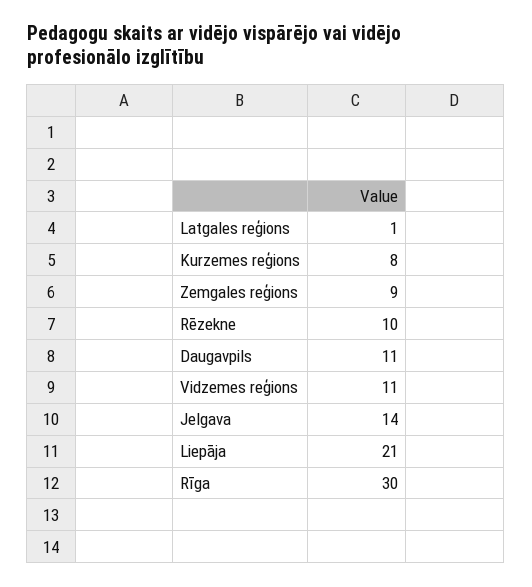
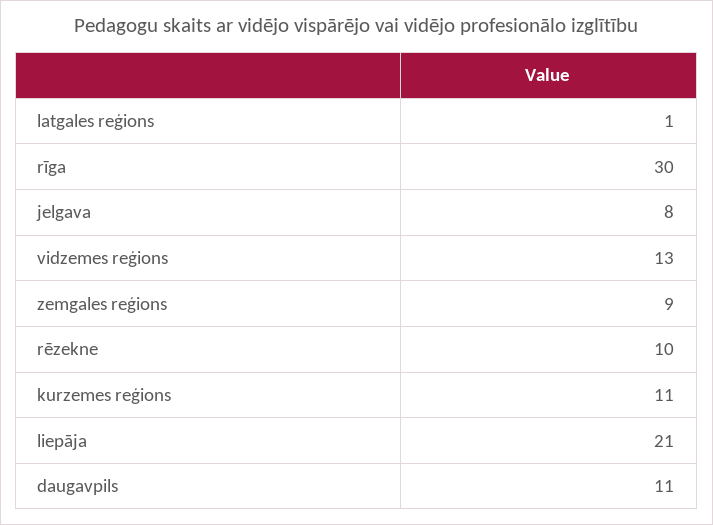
Kurzemes reģions: 8 -> 11
Vidzemes reģions: 11 -> 13
Jelgava: 14 -> 8

